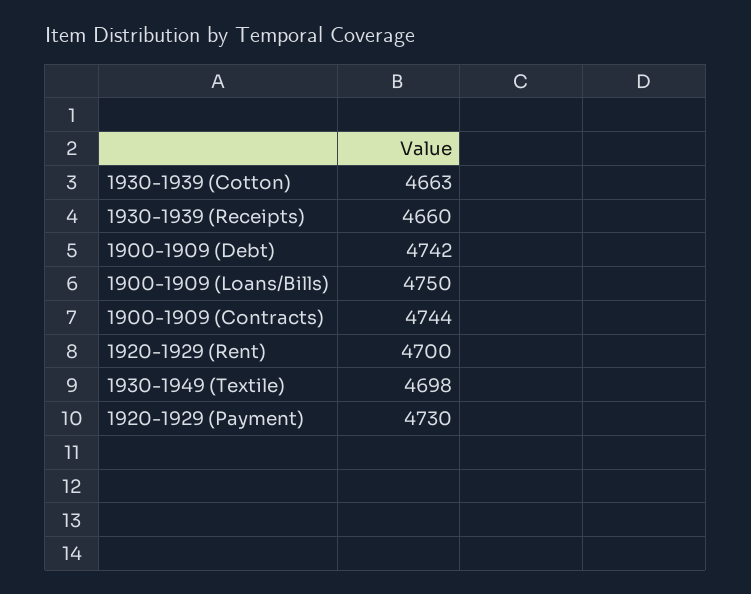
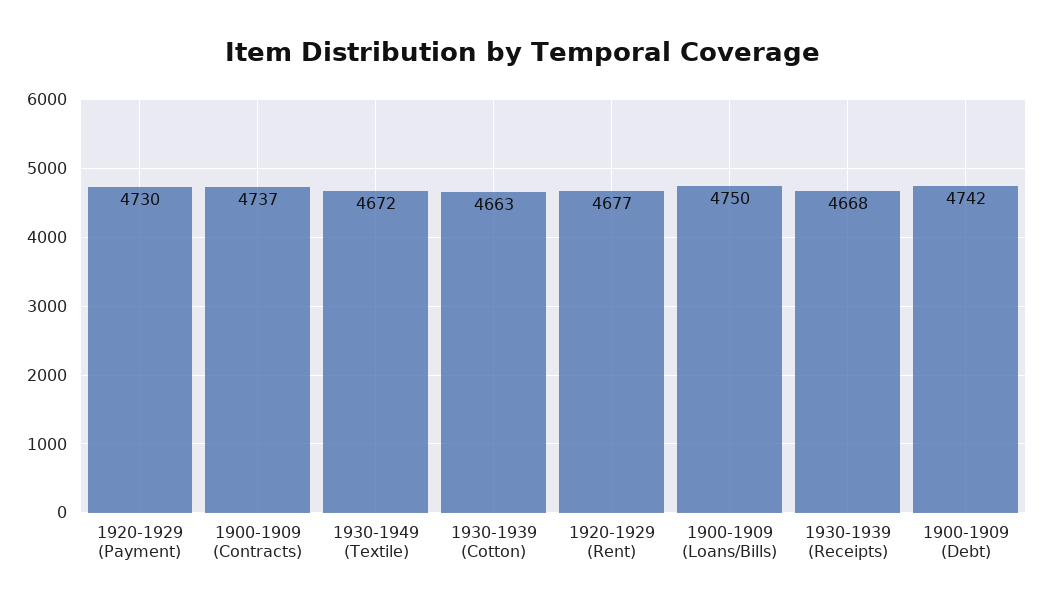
1930-1939 (Receipts): 4660 -> 4668
1900-1909 (Contracts): 4744 -> 4737
1920-1929 (Rent): 4700 -> 4677
1930-1949 (Textile): 4698 -> 4672

